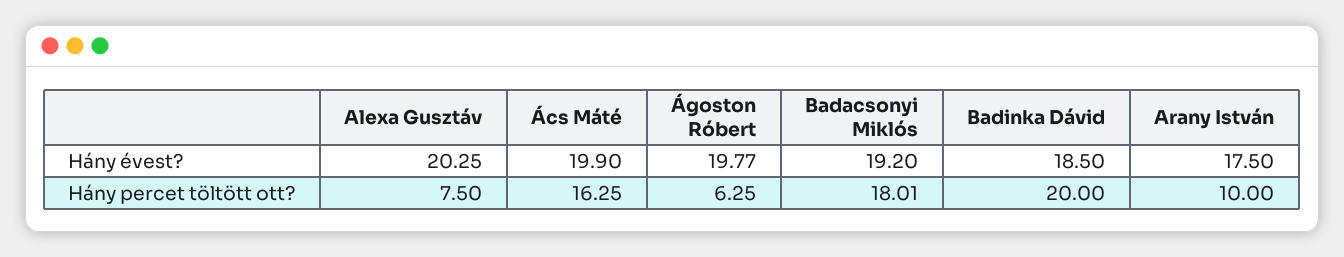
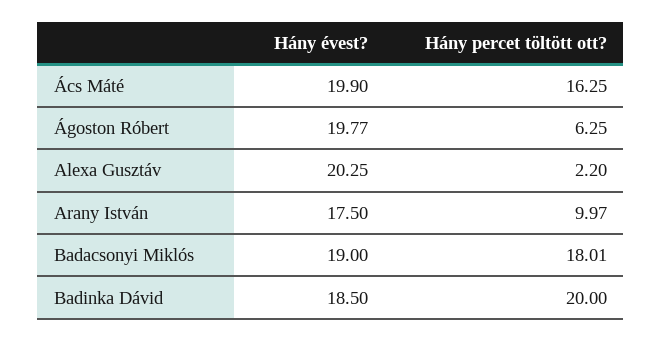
Badacsonyi Miklós, Hány évest?: 19.2 -> 19
Alexa Gusztáv, Hány percet töltött ott?: 7.5 -> 2.2
Arany István, Hány percet töltött ott?: 10 -> 9.97

